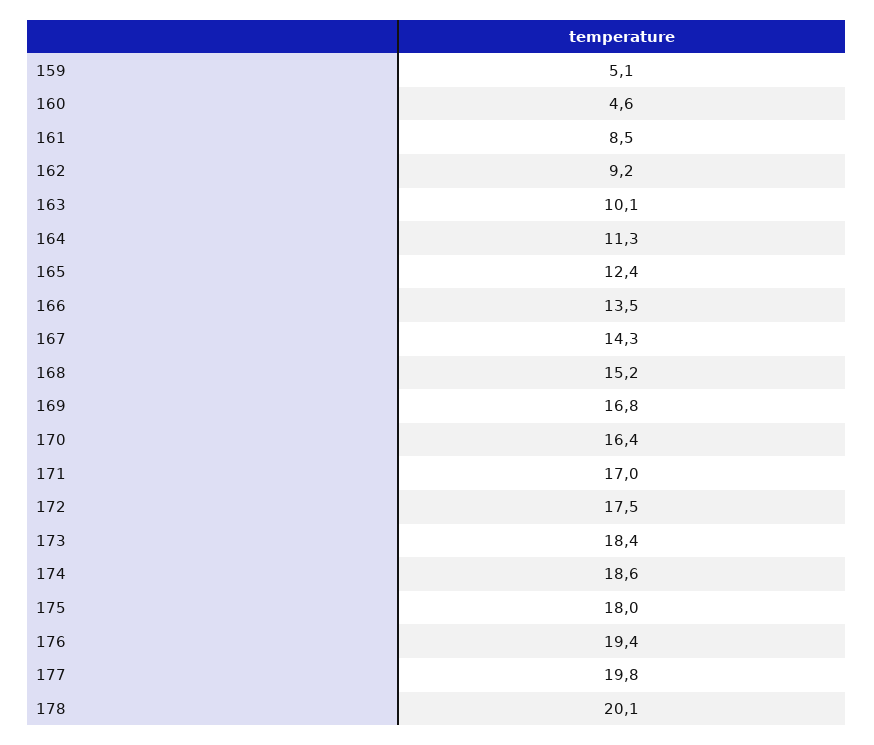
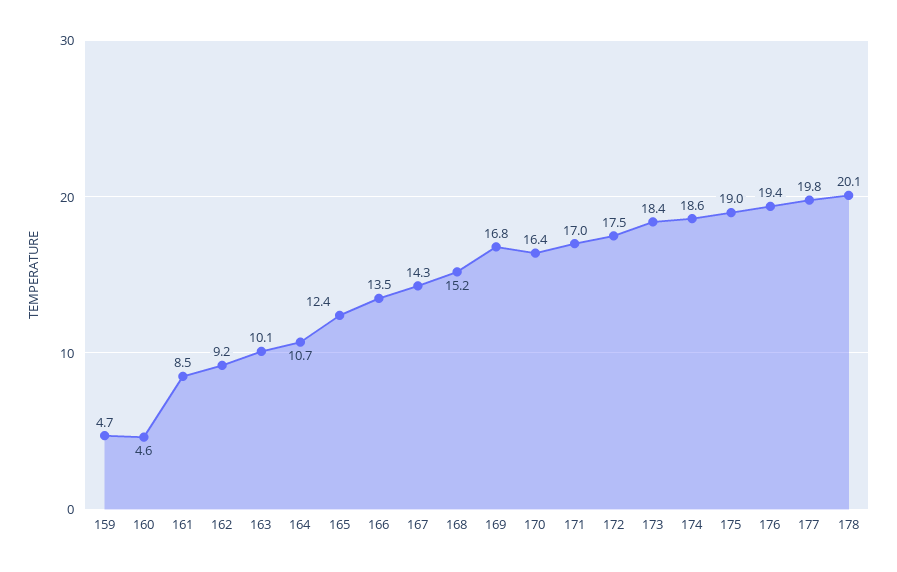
159: 5.1 -> 4.7
164: 11.3 -> 10.7
175: 18 -> 19

